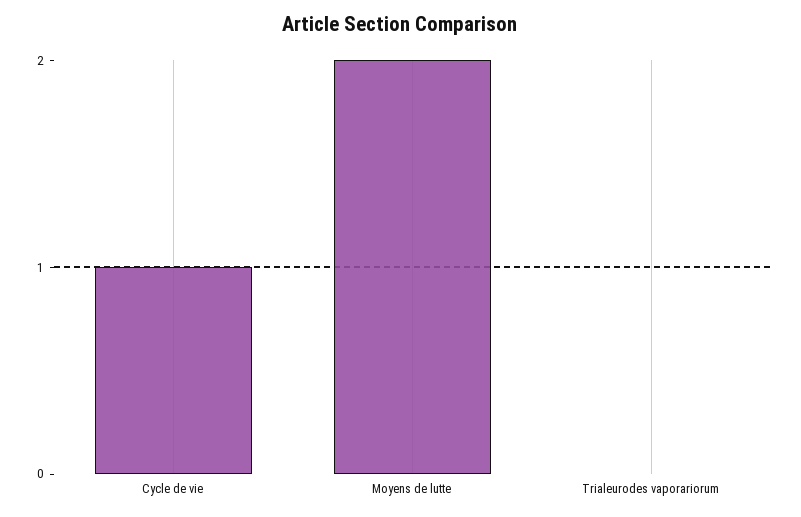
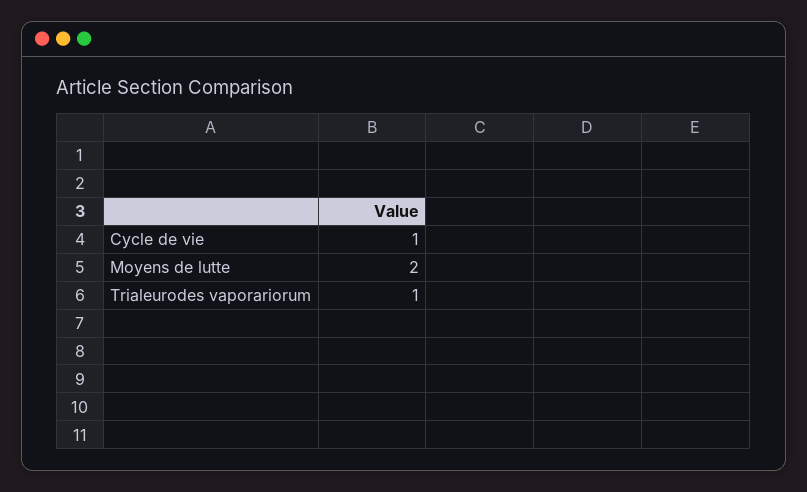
Trialeurodes vaporariorum: 0 -> 1

